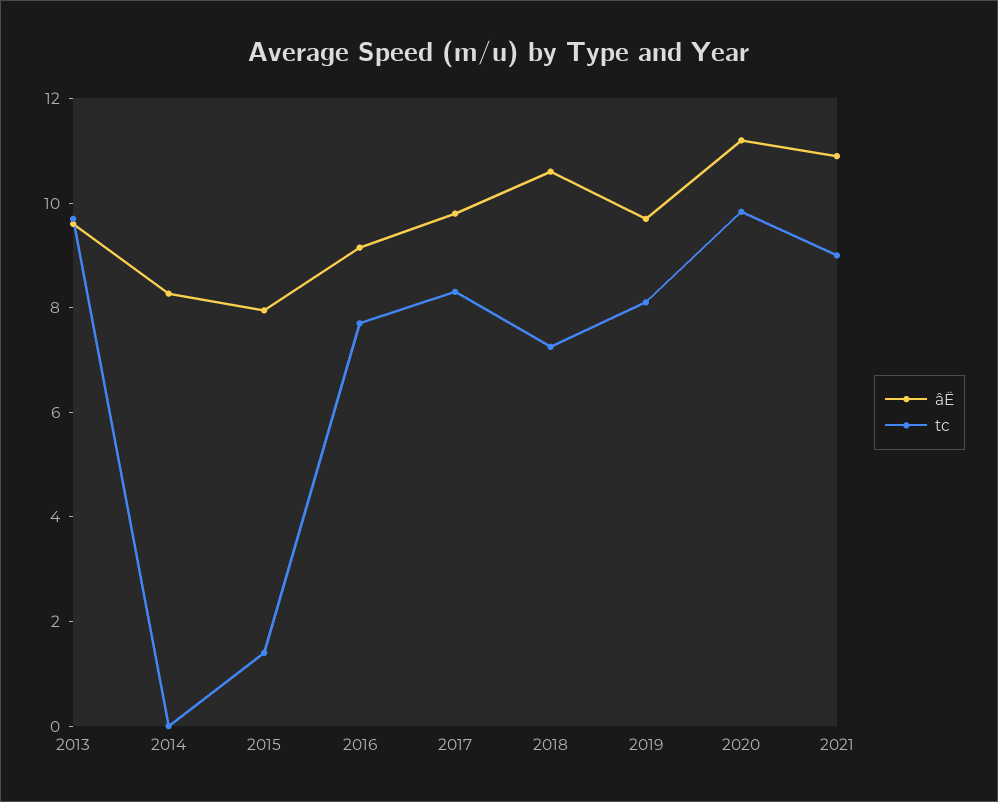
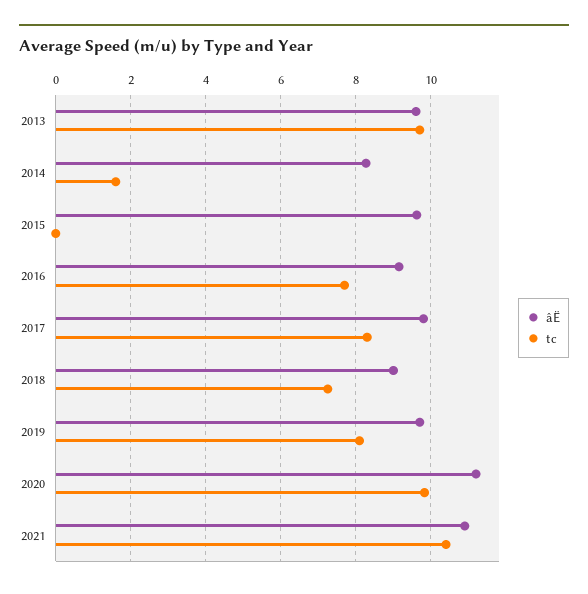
tc, 2014: 0 -> 1.6
âË, 2015: 8 -> 9.6
tc, 2015: 1.5 -> 0
âË, 2018: 10.5 -> 9
tc, 2021: 9 -> 10.4

